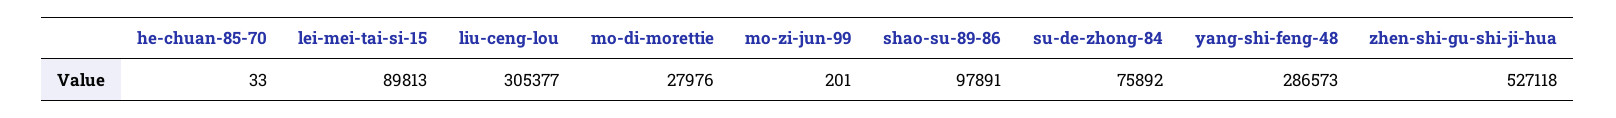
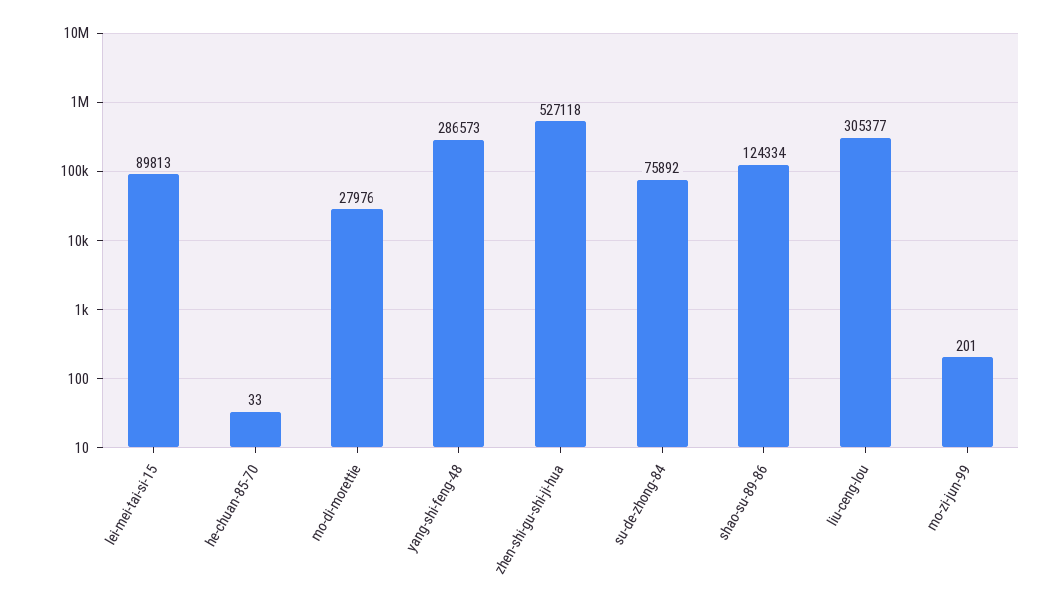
shao-su-89-86: 97891 -> 124334

